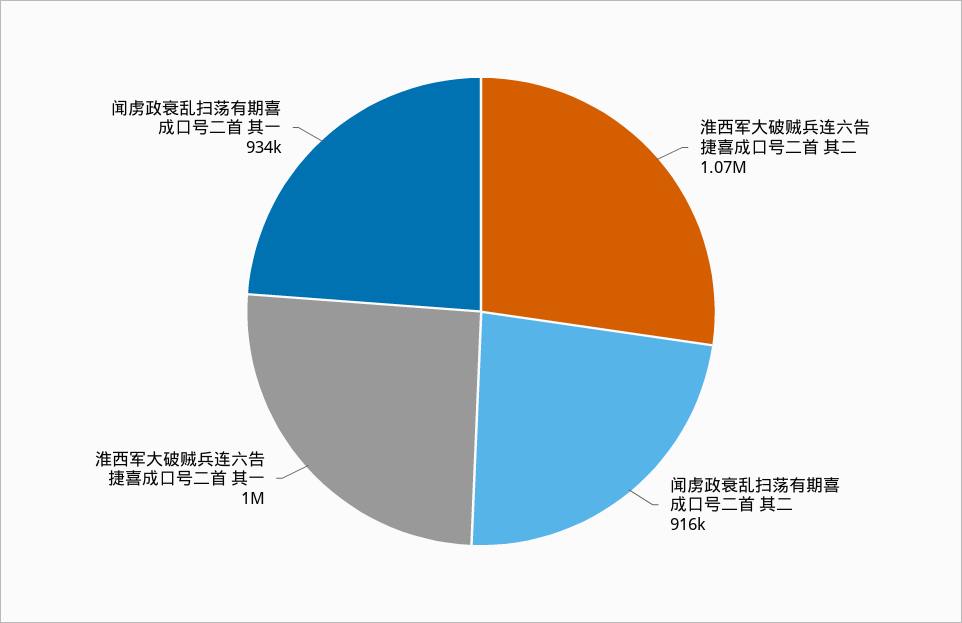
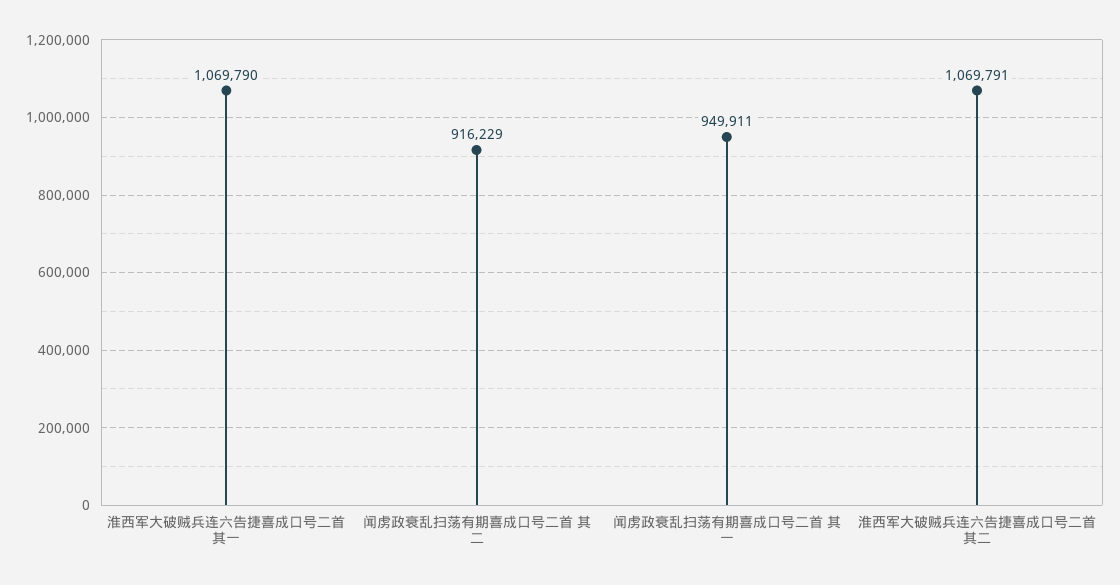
淮西军大破贼兵连六告捷喜成口号二首 其一: 1000000 -> 1069790
闻虏政衰乱扫荡有期喜成口号二首 其一: 934000 -> 949911

